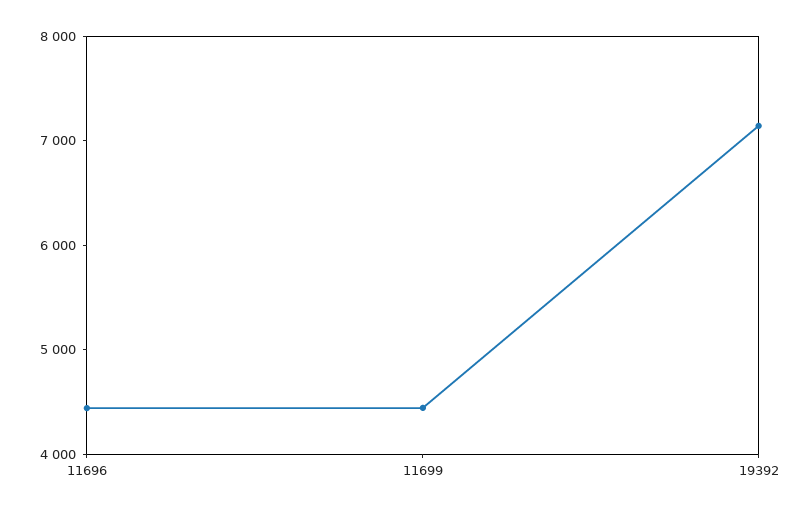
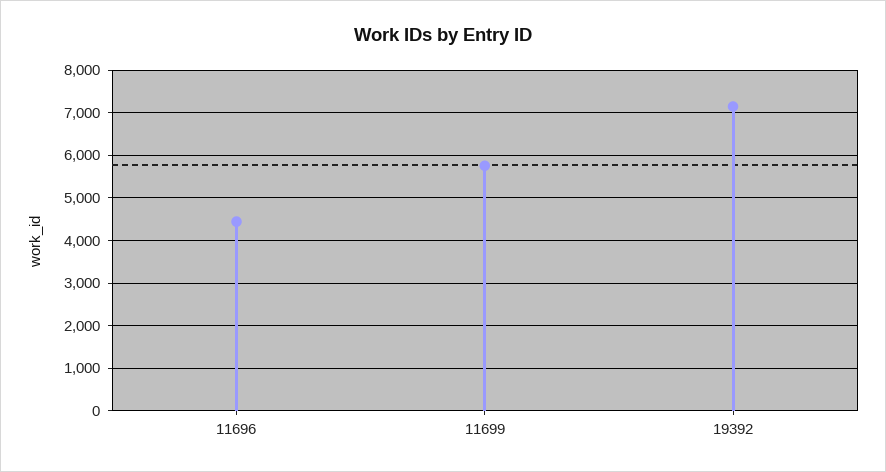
11699: 4400 -> 5800

